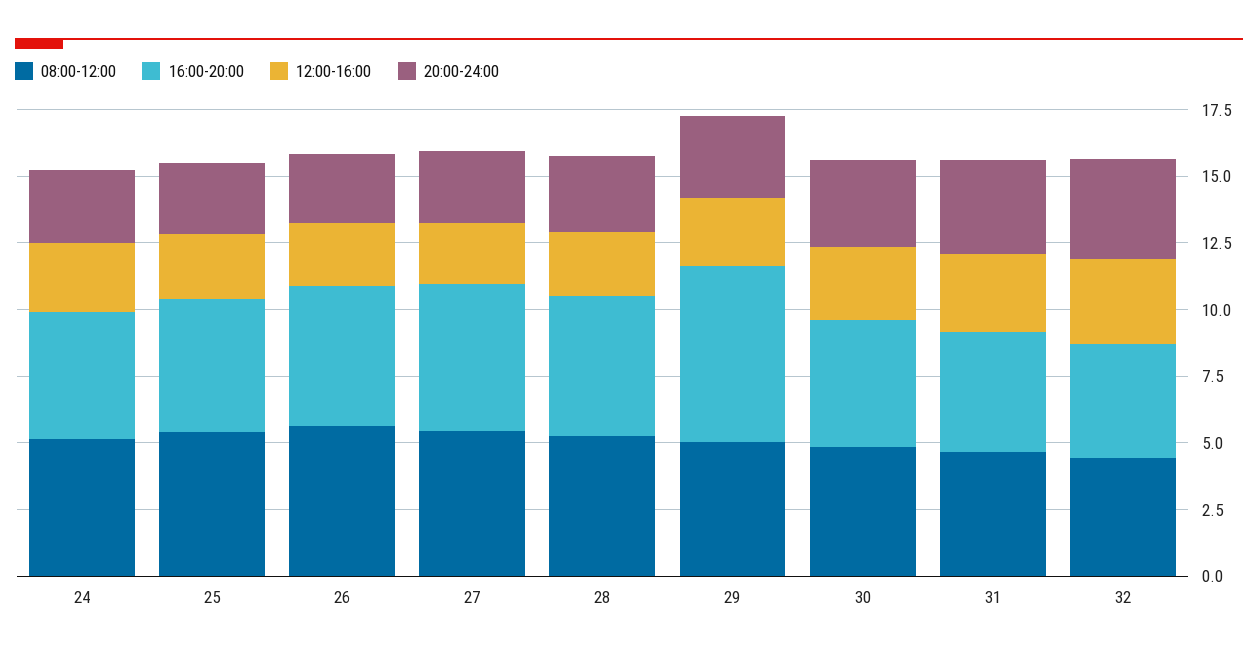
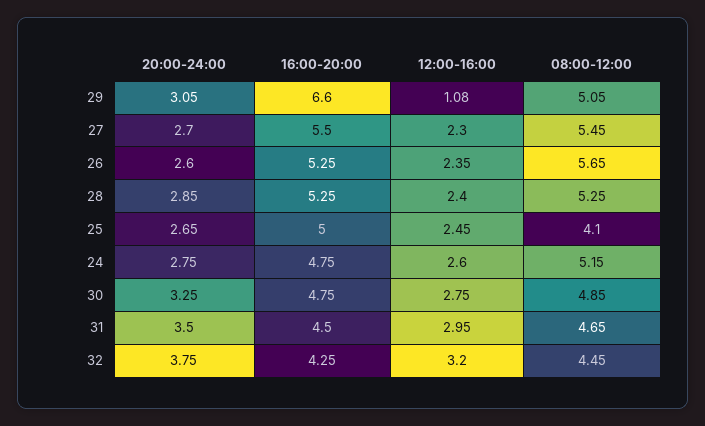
08:00-12:00, 25: 5.5 -> 4.1
12:00-16:00, 29: 2.5 -> 1.08

